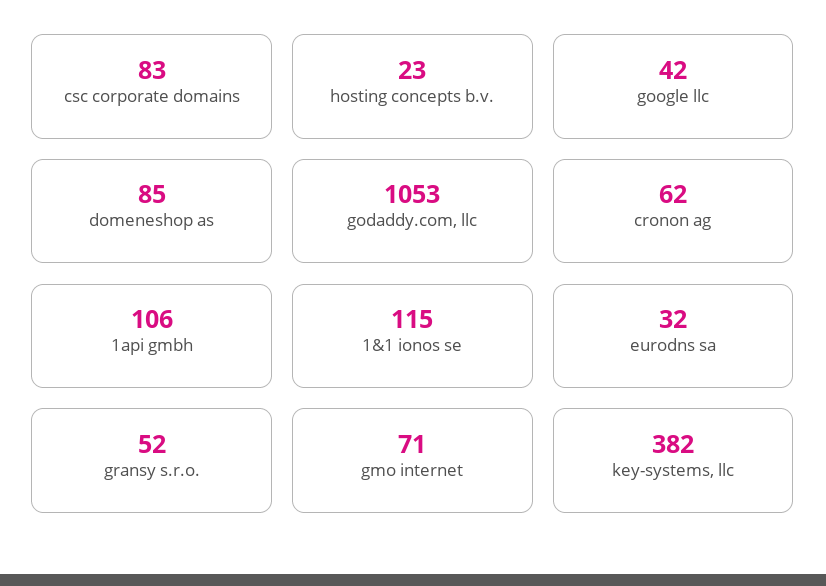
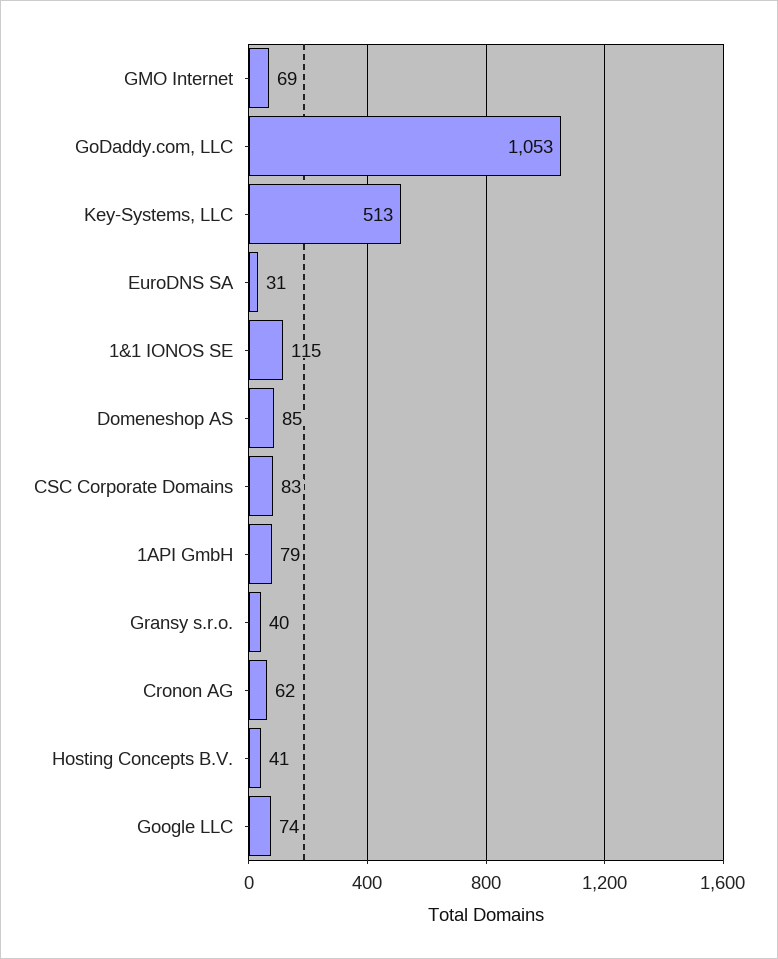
hosting concepts b.v.: 23 -> 41
google llc: 42 -> 74
1api gmbh: 106 -> 79
eurodns sa: 32 -> 31
gransy s.r.o.: 52 -> 40
gmo internet: 71 -> 69
key-systems, llc: 382 -> 513

